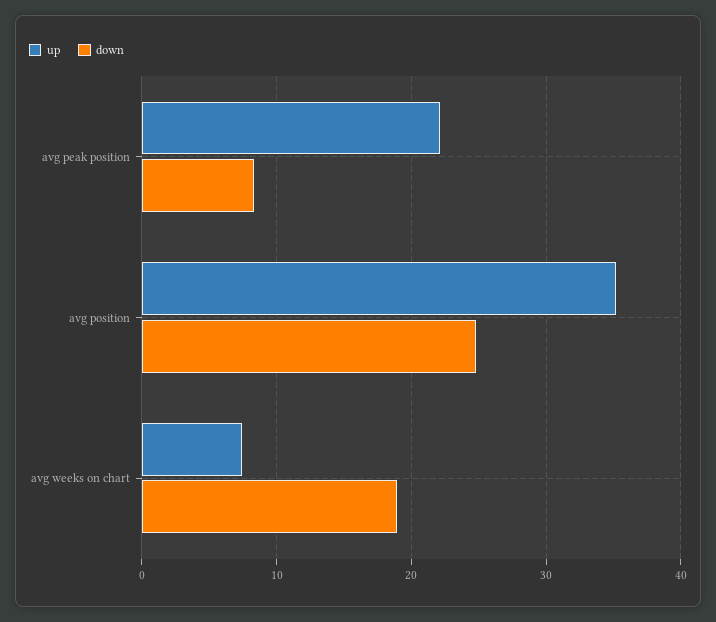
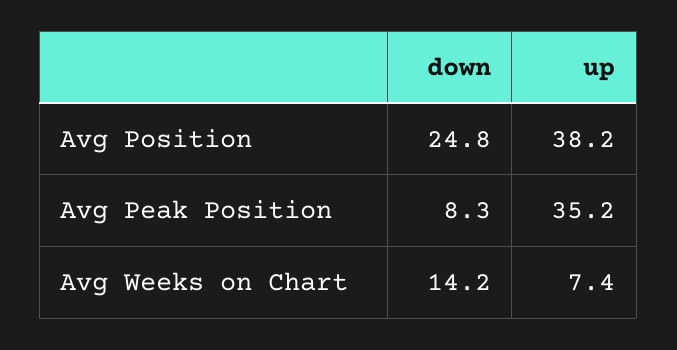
up, avg peak position: 22 -> 35.2
up, avg position: 35 -> 38.2
down, avg weeks on chart: 19 -> 14.2

